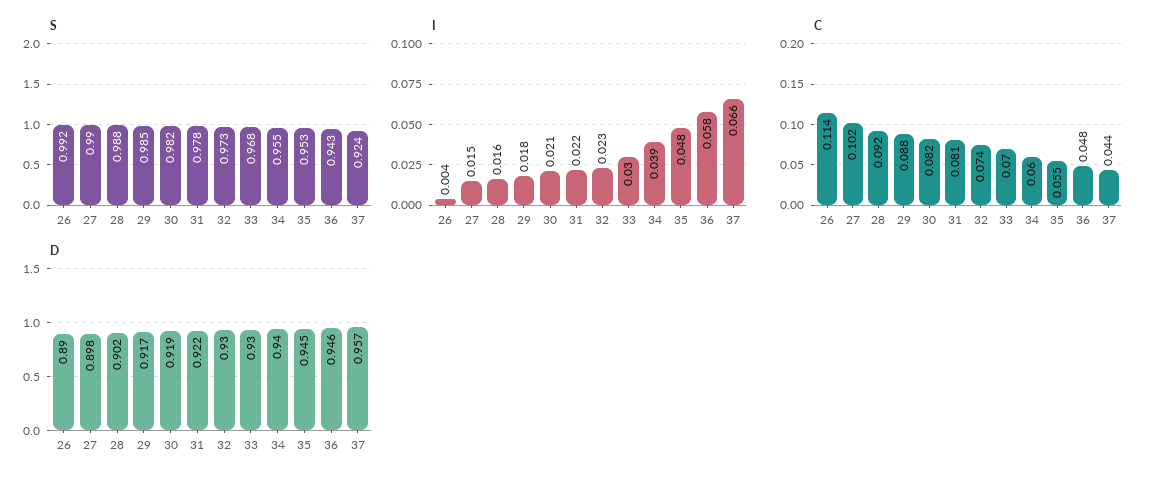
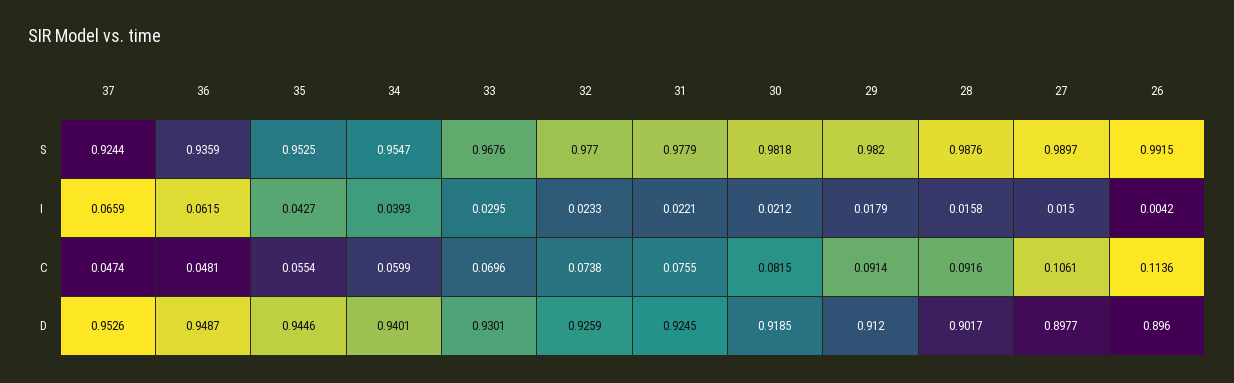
S, 29: 0.985 -> 0.982
S, 32: 0.973 -> 0.977
S, 36: 0.943 -> 0.9359
I, 35: 0.048 -> 0.0427
I, 36: 0.058 -> 0.0615
C, 27: 0.102 -> 0.1061
C, 29: 0.088 -> 0.0914
C, 31: 0.081 -> 0.0755
C, 37: 0.044 -> 0.0474
D, 26: 0.89 -> 0.896
D, 29: 0.917 -> 0.912
D, 31: 0.922 -> 0.9245
D, 32: 0.93 -> 0.9259
D, 36: 0.946 -> 0.9487
D, 37: 0.957 -> 0.9526

